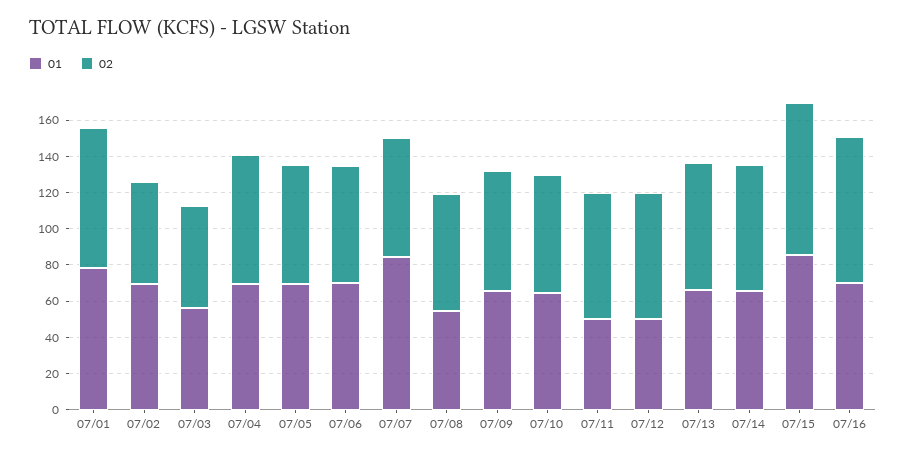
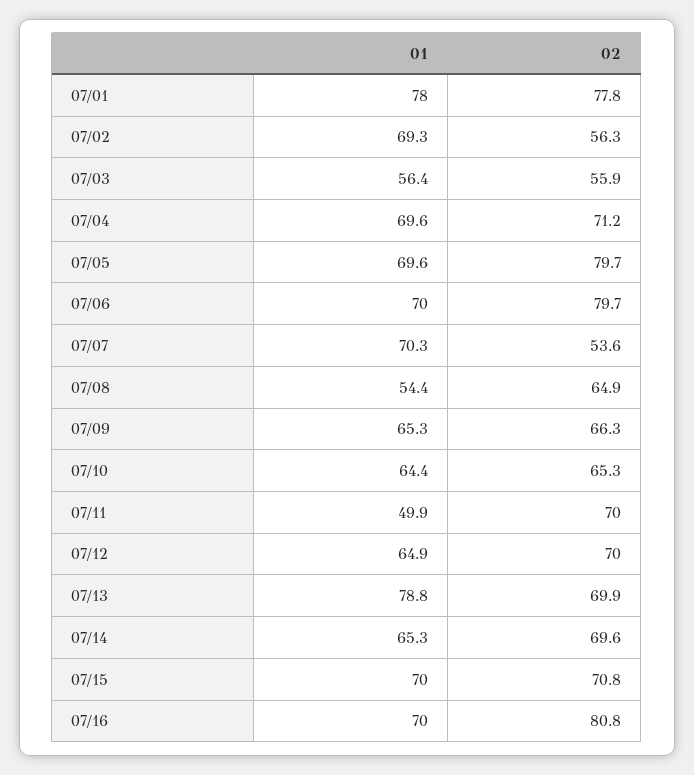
02, 07/05: 65 -> 79.7
02, 07/06: 65 -> 79.7
01, 07/07: 85 -> 70.3
02, 07/07: 65 -> 53.6
01, 07/12: 50 -> 64.9
01, 07/13: 65 -> 78.8
01, 07/15: 85 -> 70
02, 07/15: 85 -> 70.8

